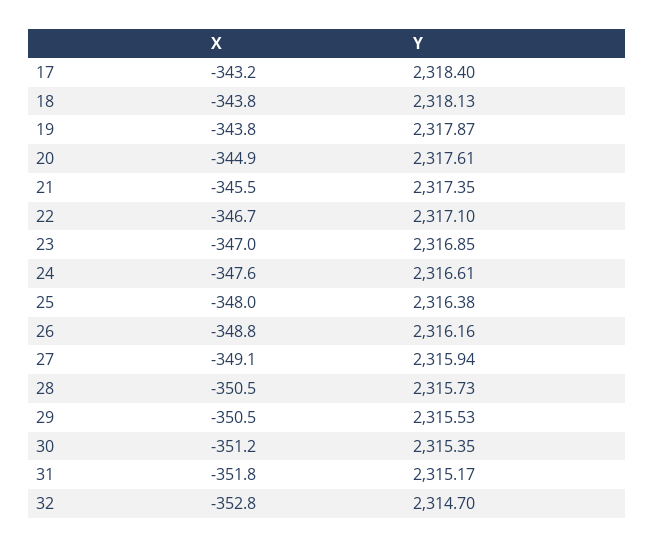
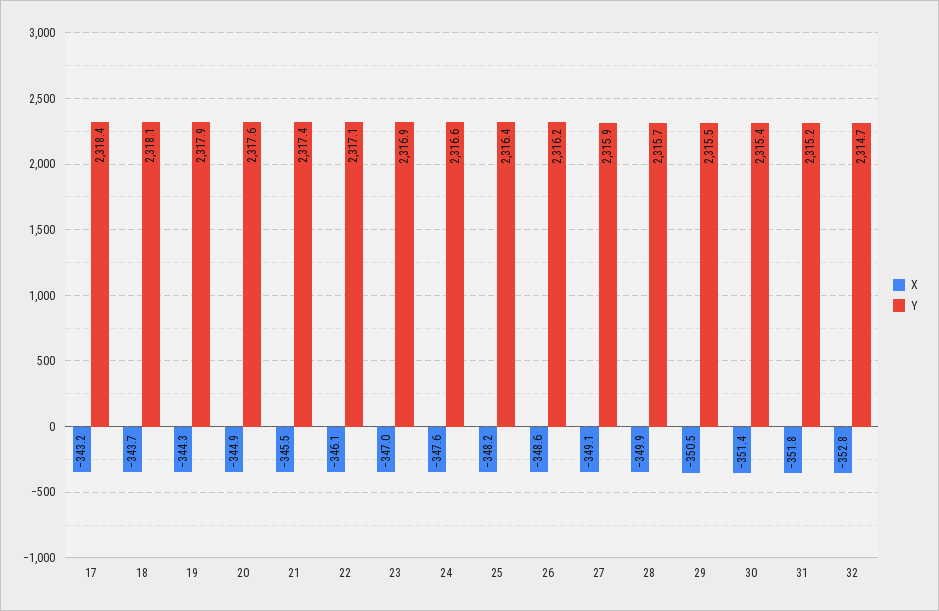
X, 18: -343.8 -> -343.7
X, 19: -343.8 -> -344.3
X, 22: -346.7 -> -346.1
X, 25: -348 -> -348.2
X, 26: -348.8 -> -348.6
X, 28: -350.5 -> -349.9
X, 30: -351.2 -> -351.4

